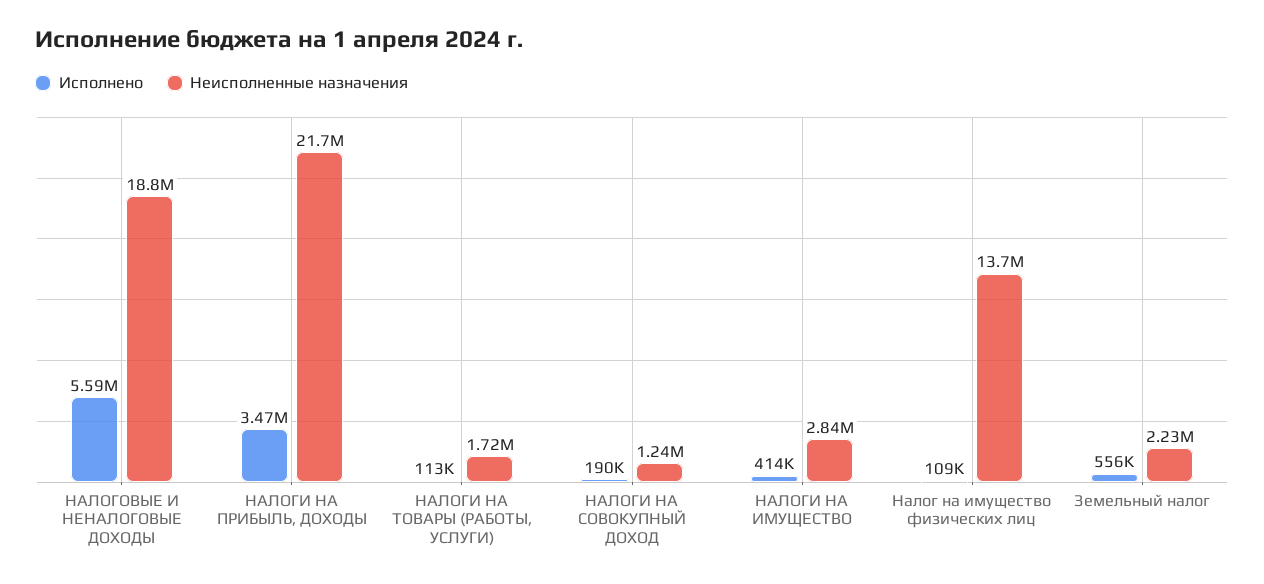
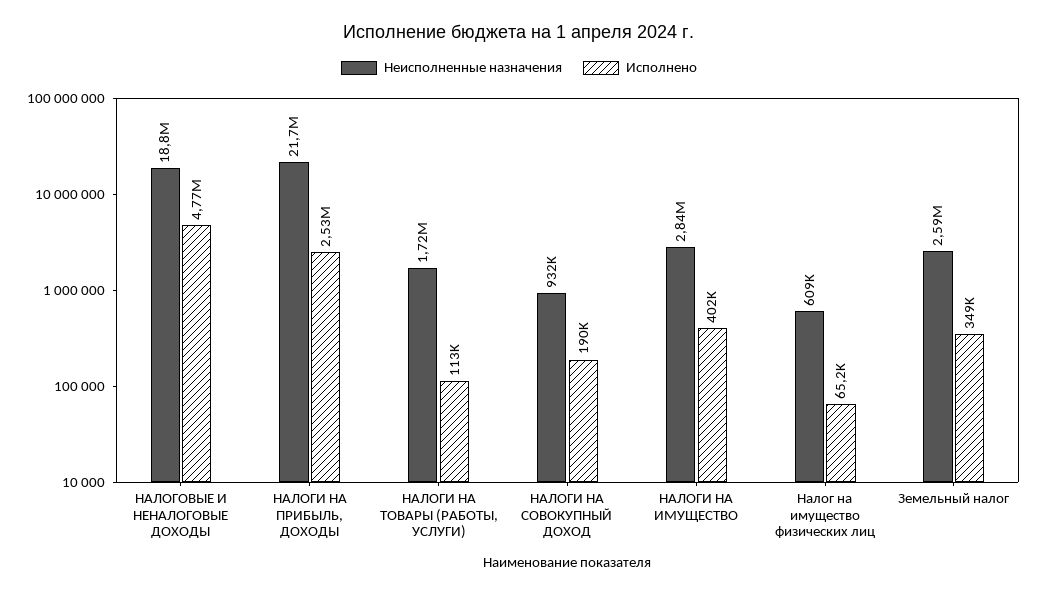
Исполнено, НАЛОГОВЫЕ И НЕНАЛОГОВЫЕ ДОХОДЫ: 5590000 -> 4770000
Исполнено, НАЛОГИ НА ПРИБЫЛЬ, ДОХОДЫ: 3470000 -> 2530000
Неисполненные назначения, НАЛОГИ НА СОВОКУПНЫЙ ДОХОД: 1240000 -> 932000
Исполнено, НАЛОГИ НА ИМУЩЕСТВО: 414000 -> 402000
Исполнено, Налог на имущество физических лиц: 109000 -> 65200
Неисполненные назначения, Налог на имущество физических лиц: 13700000 -> 609000
Исполнено, Земельный налог: 556000 -> 349000
Неисполненные назначения, Земельный налог: 2230000 -> 2590000

